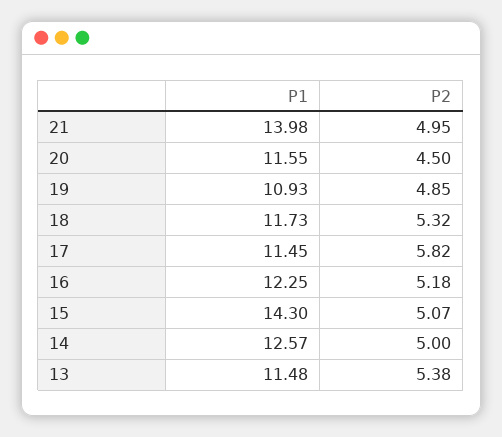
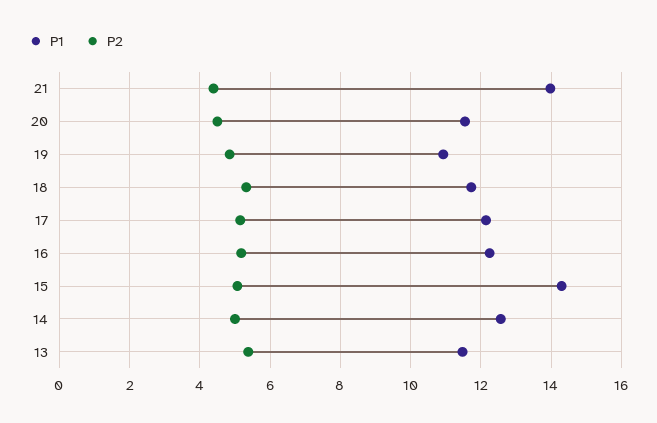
P2, 21: 4.95 -> 4.4
P1, 17: 11.45 -> 12.2
P2, 17: 5.82 -> 5.2

